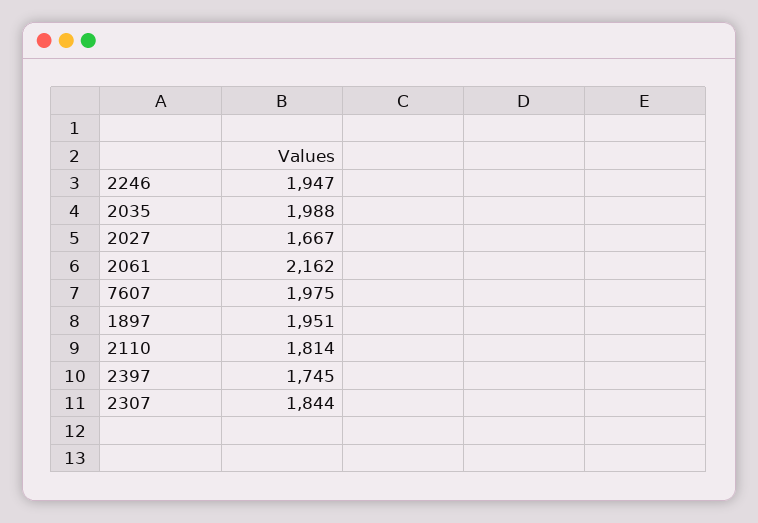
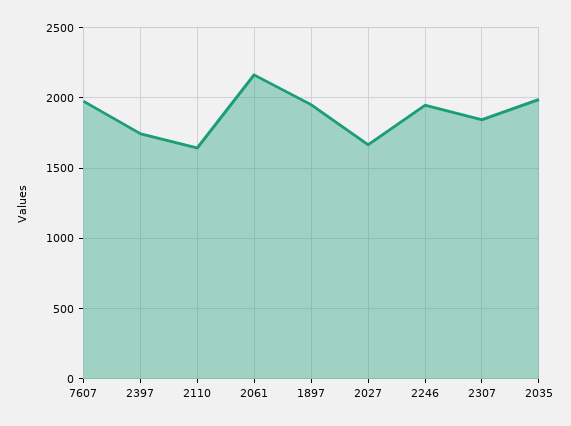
2110: 1814 -> 1650

